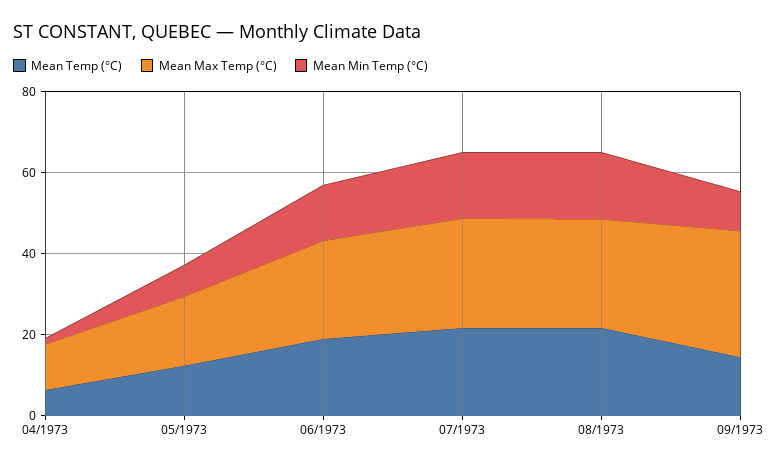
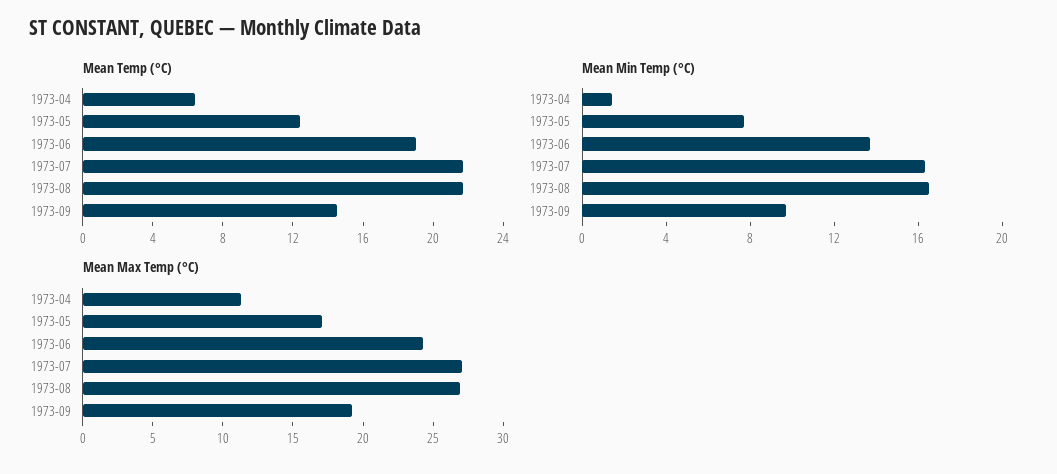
Mean Max Temp (°C), 09/1973: 30 -> 19

